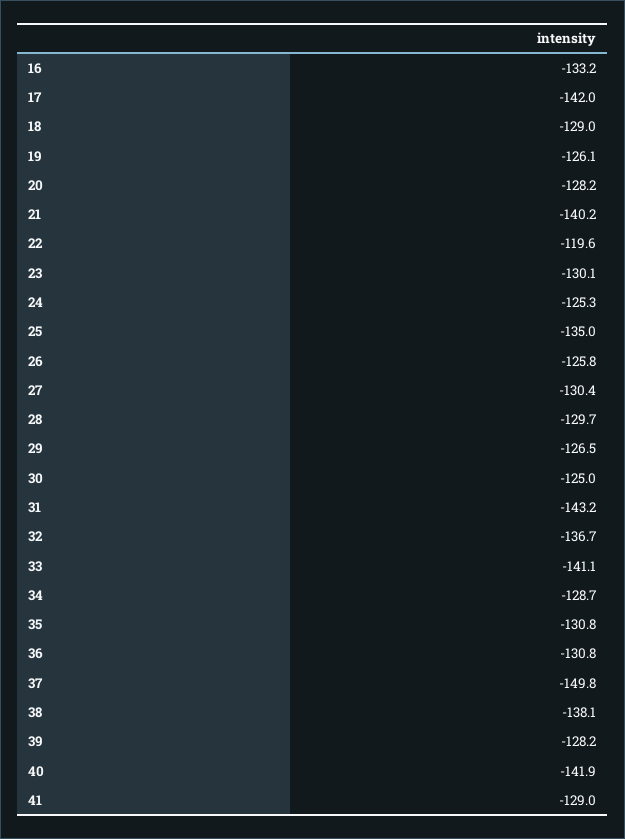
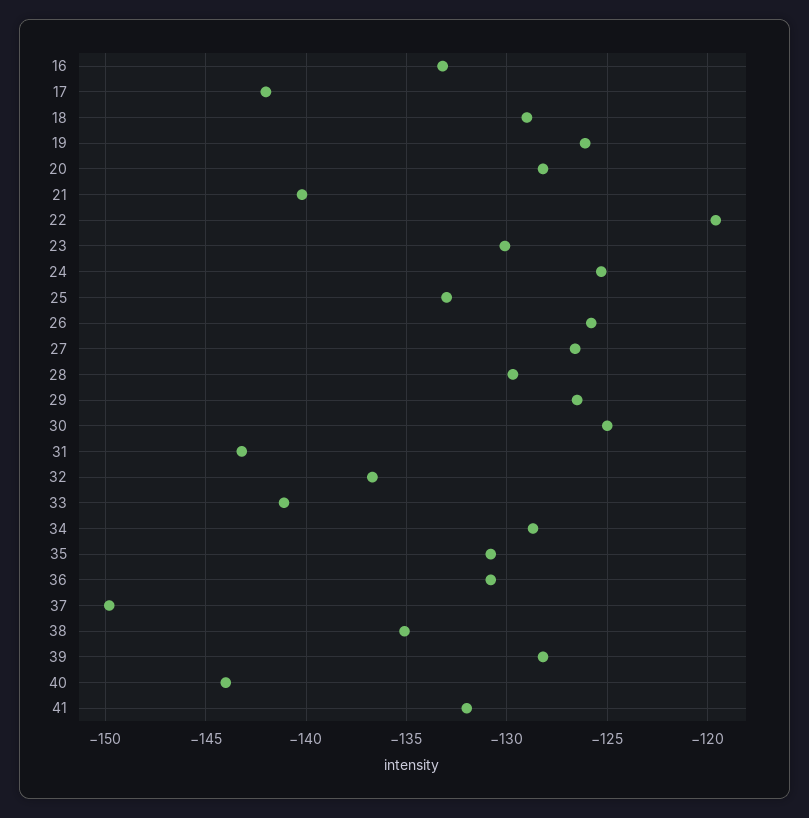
25: -135 -> -133
27: -130.4 -> -126.5
38: -138.1 -> -135
40: -141.9 -> -144
41: -129 -> -132

